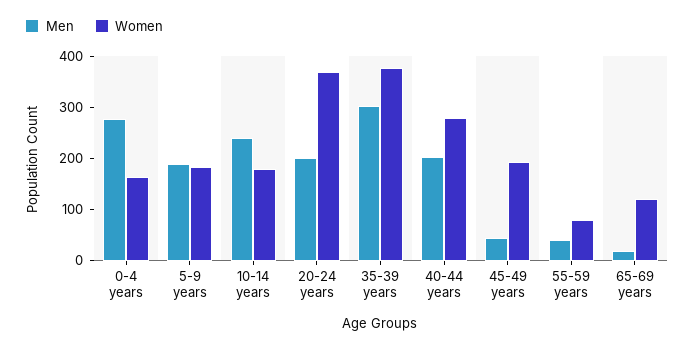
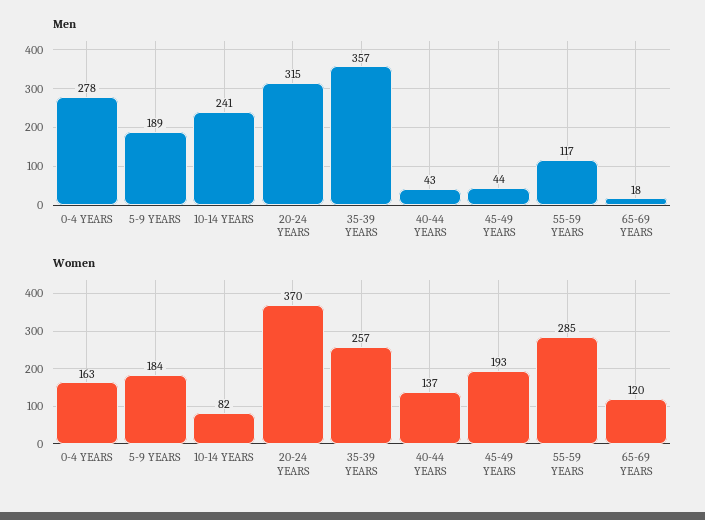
Women, 10-14 years: 180 -> 82
Men, 20-24 years: 200 -> 315
Men, 35-39 years: 300 -> 357
Women, 35-39 years: 380 -> 257
Men, 40-44 years: 200 -> 43
Women, 40-44 years: 280 -> 137
Men, 55-59 years: 40 -> 117
Women, 55-59 years: 80 -> 285

